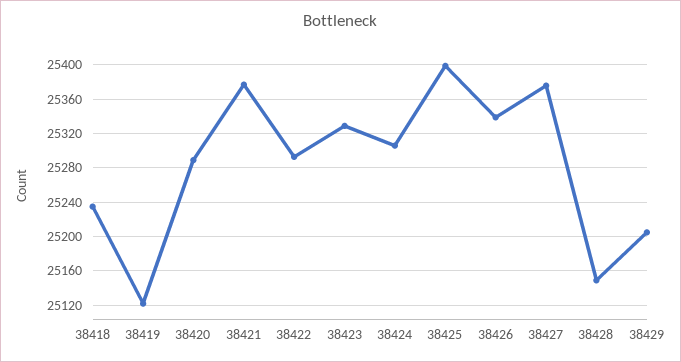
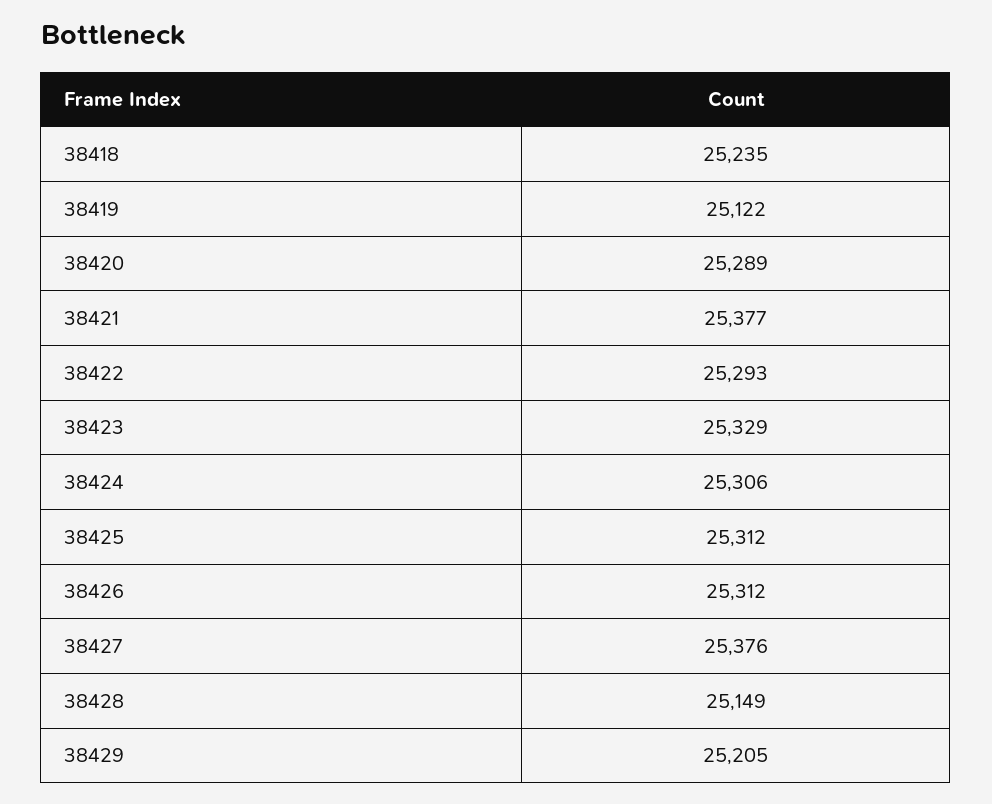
38425: 25400 -> 25312
38426: 25340 -> 25312

